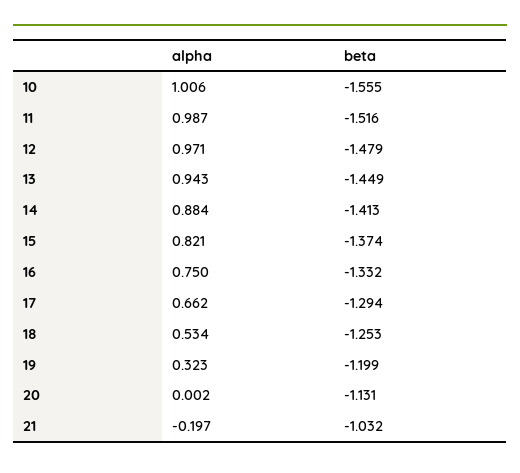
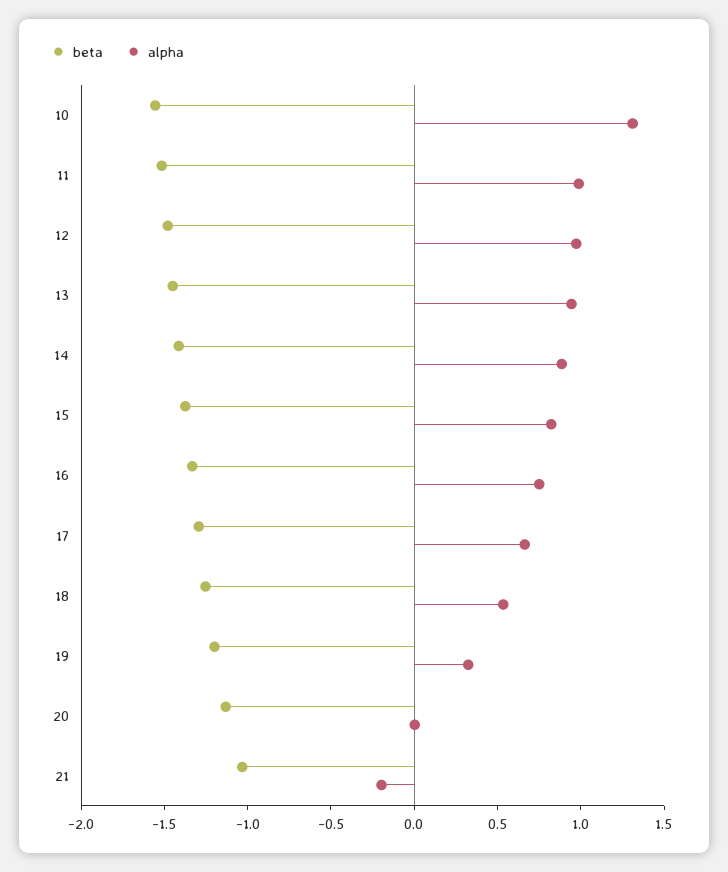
alpha, 10: 1.006 -> 1.3

